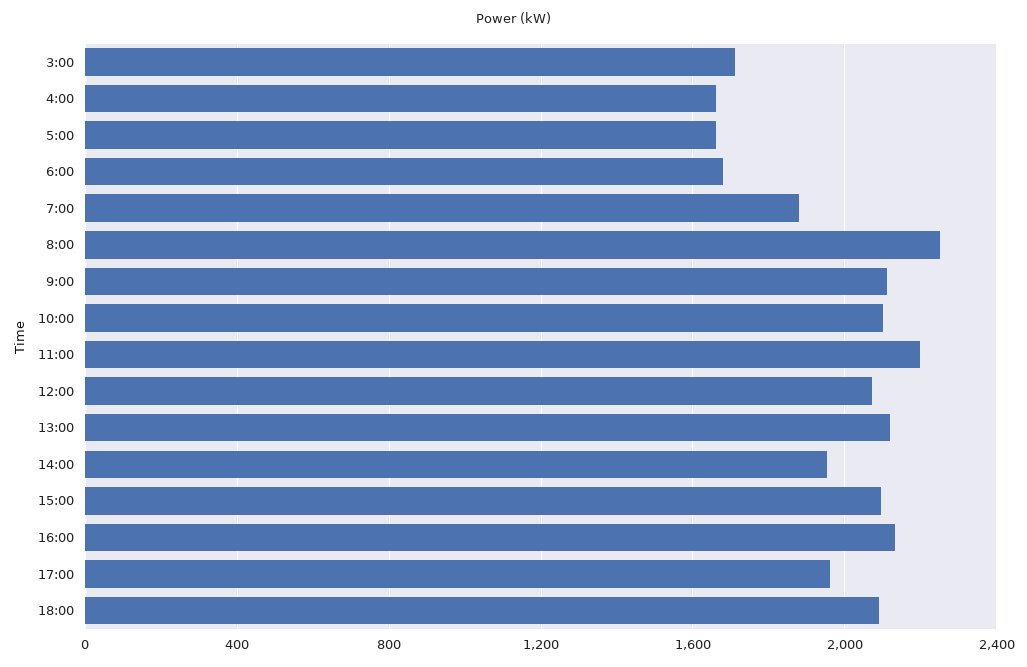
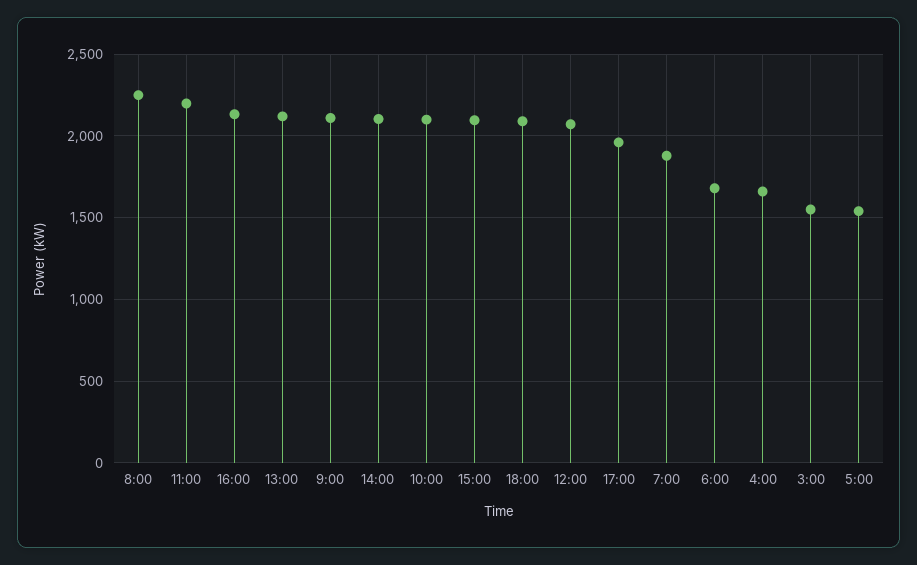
3:00: 1700 -> 1550
5:00: 1650 -> 1550
14:00: 1950 -> 2100

